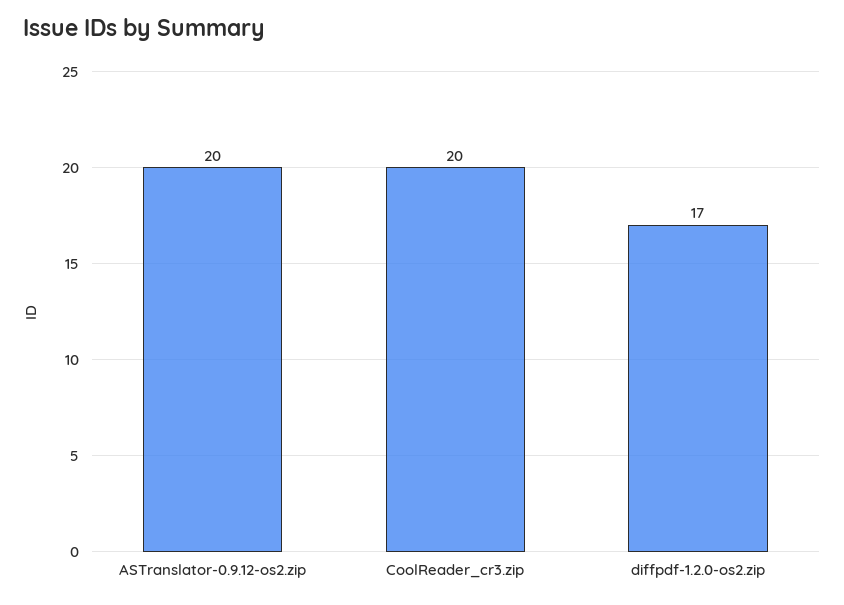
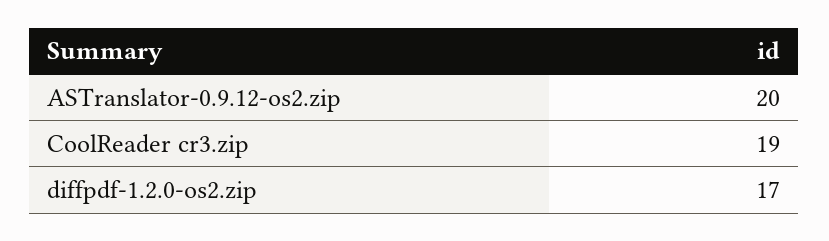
CoolReader_cr3.zip: 20 -> 19

